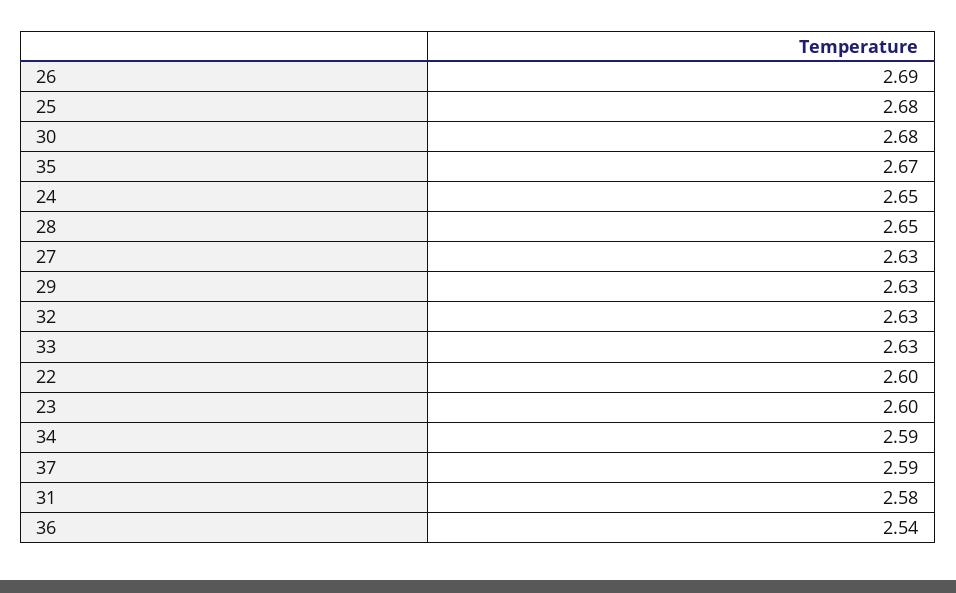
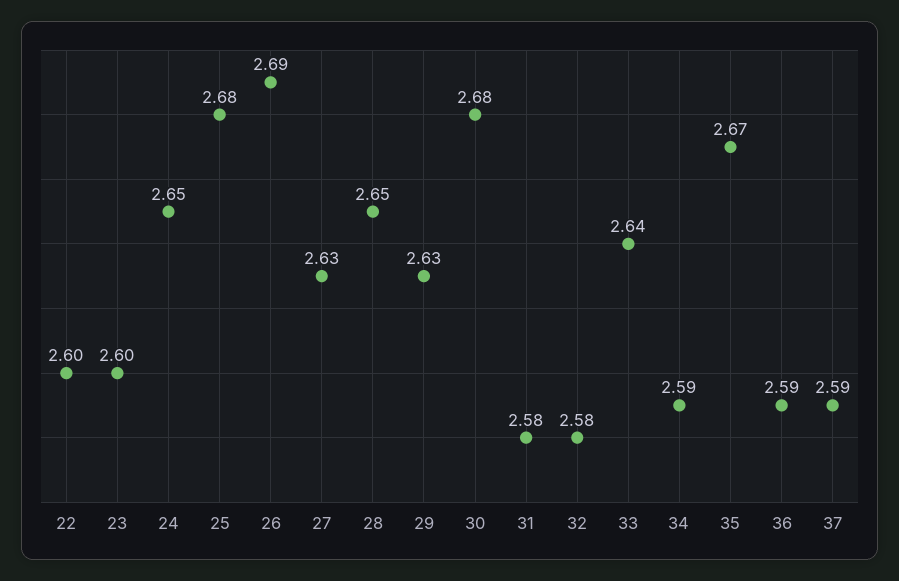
32: 2.63 -> 2.58
33: 2.63 -> 2.64
36: 2.54 -> 2.59

